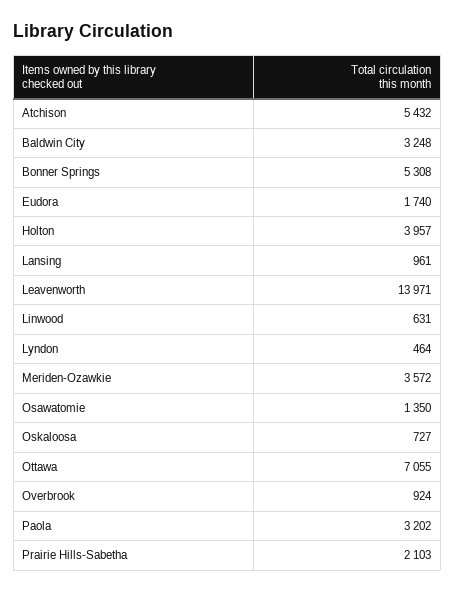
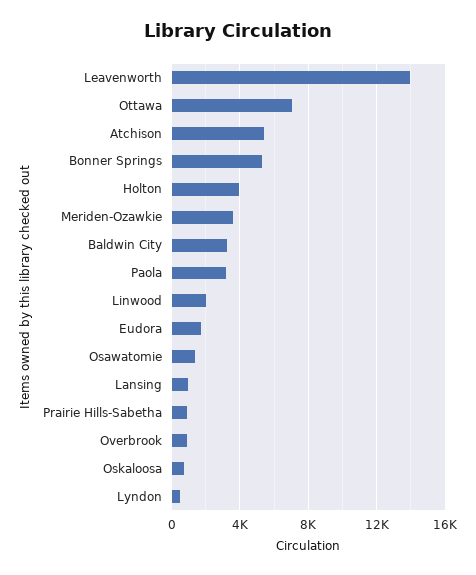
Linwood: 631 -> 2000
Prairie Hills-Sabetha: 2103 -> 1000

